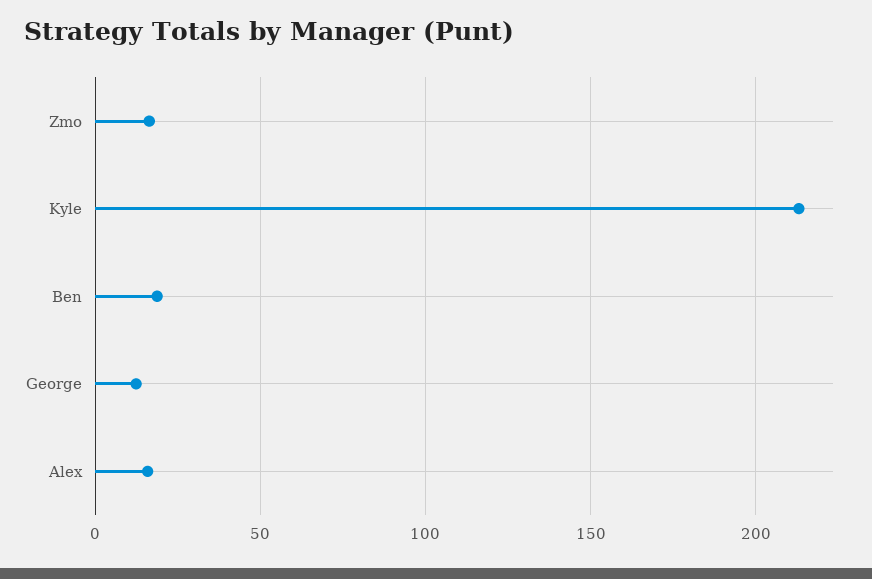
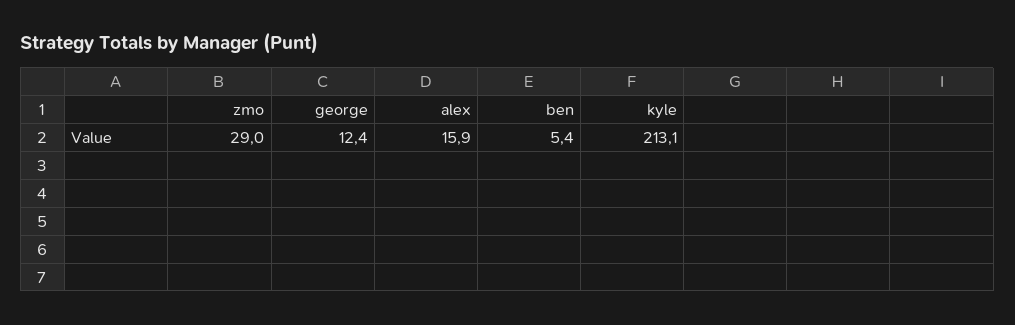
Zmo: 15 -> 29
Ben: 20 -> 5.4

